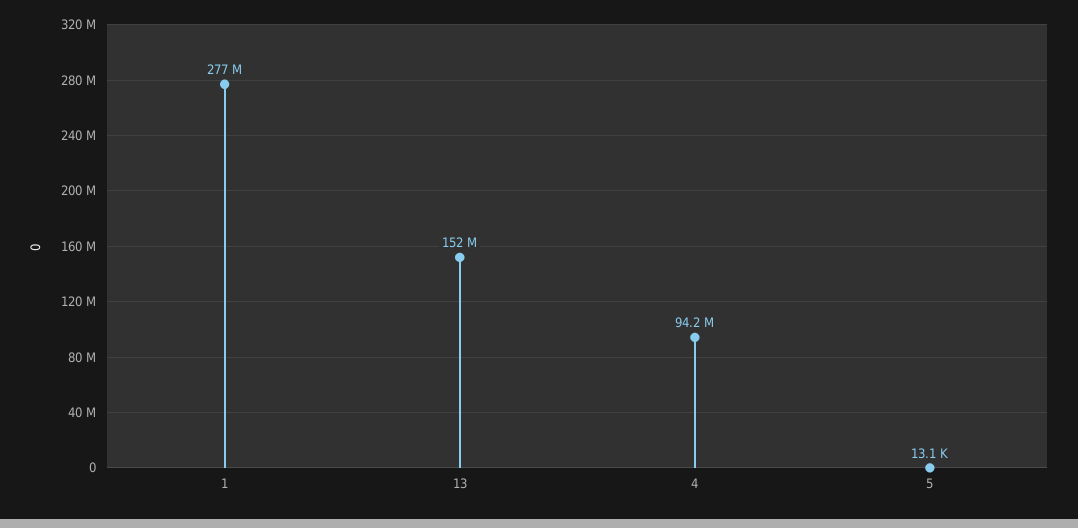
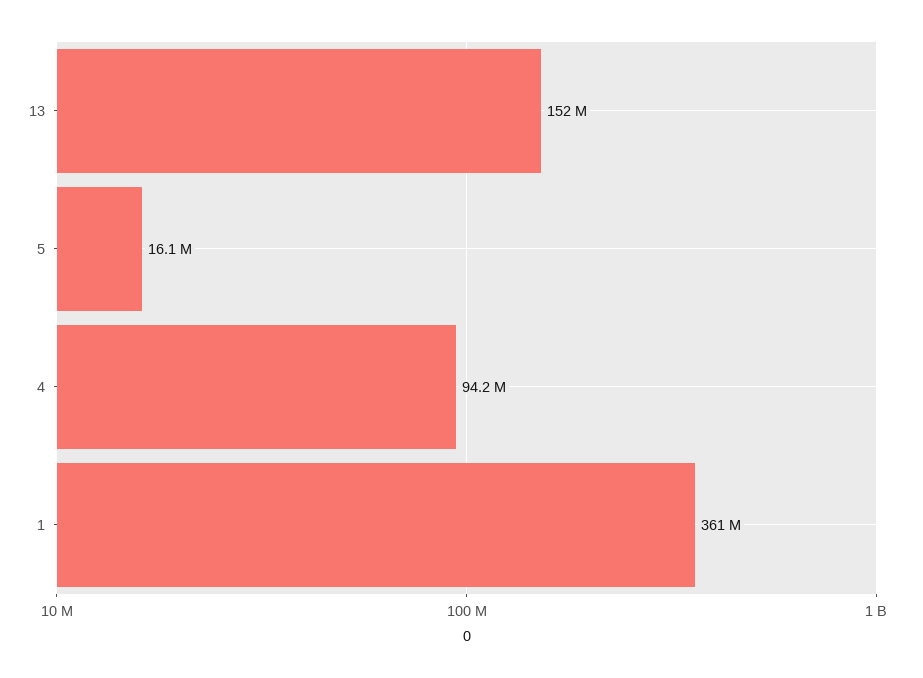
1: 277000000 -> 361000000
5: 13100 -> 16100000

